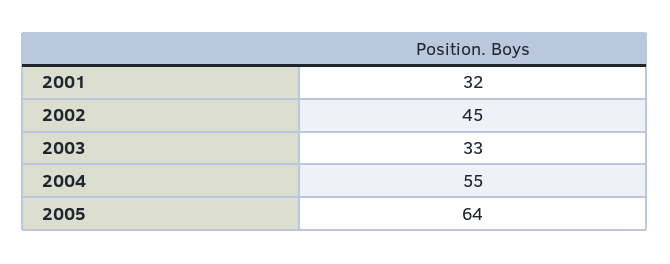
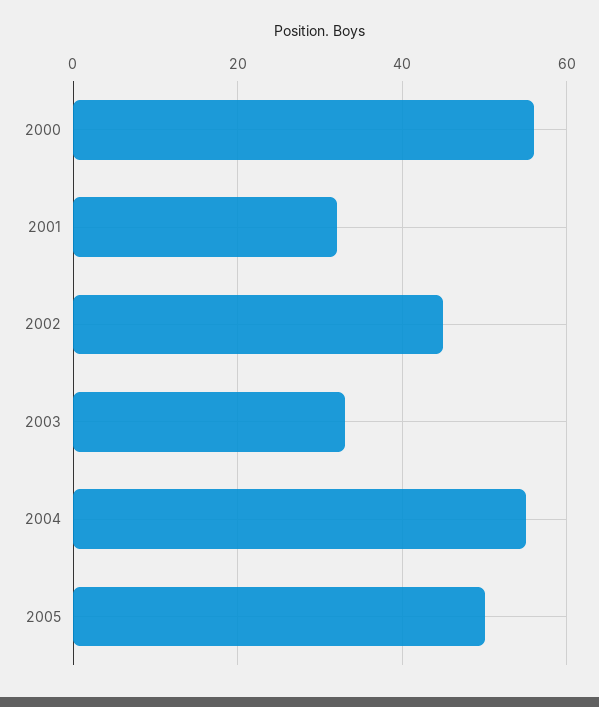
2005: 64 -> 50
2000: none -> 55

